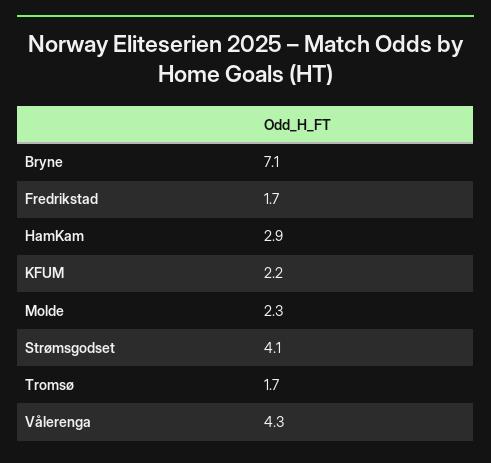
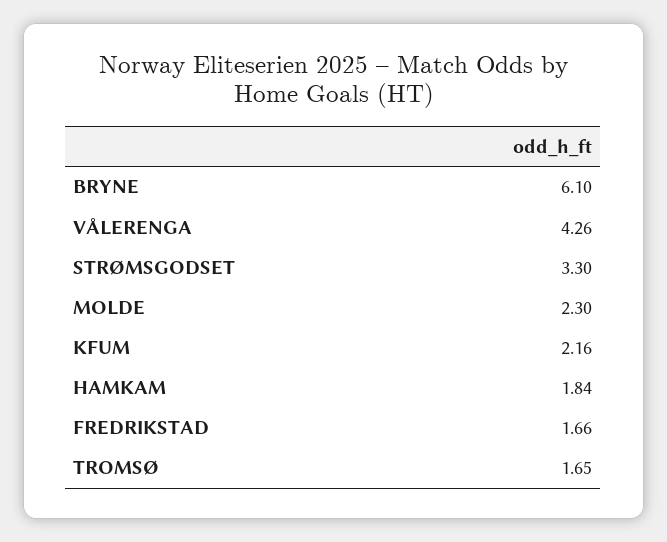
Bryne: 7.1 -> 6.1
HamKam: 2.9 -> 1.84
Strømsgodset: 4.1 -> 3.3

